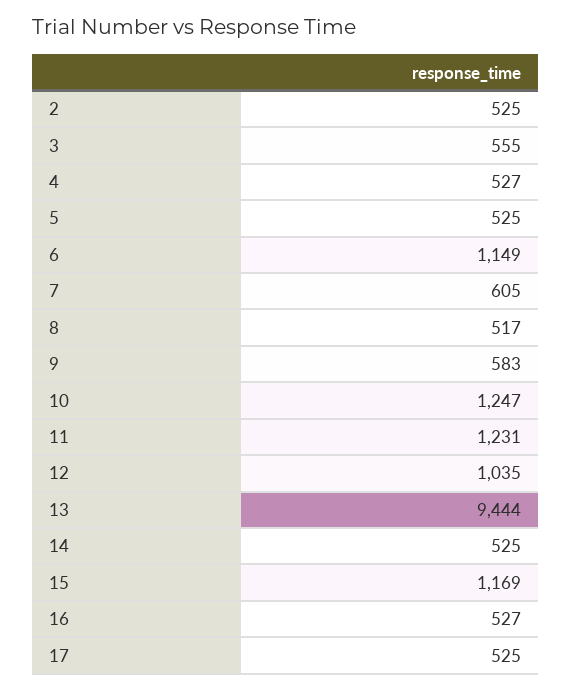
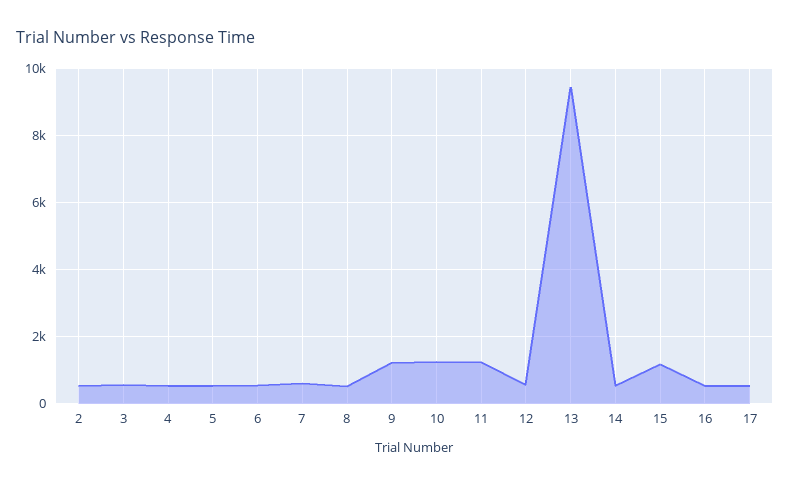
6: 1149 -> 600
9: 583 -> 1200
12: 1035 -> 600

